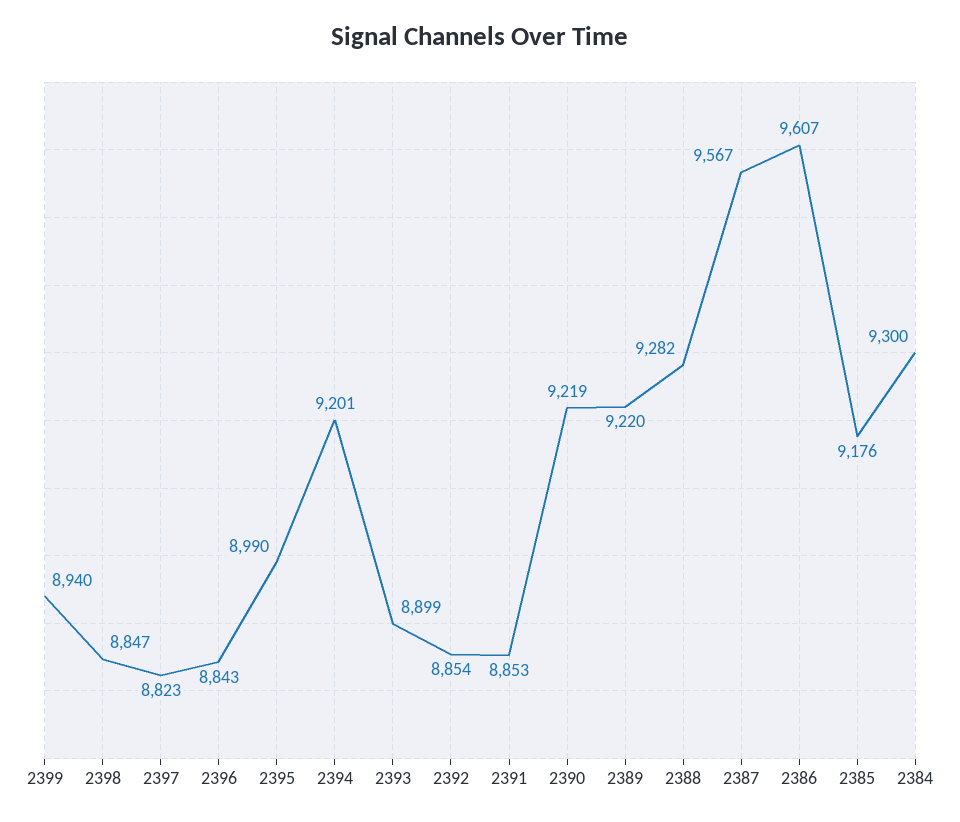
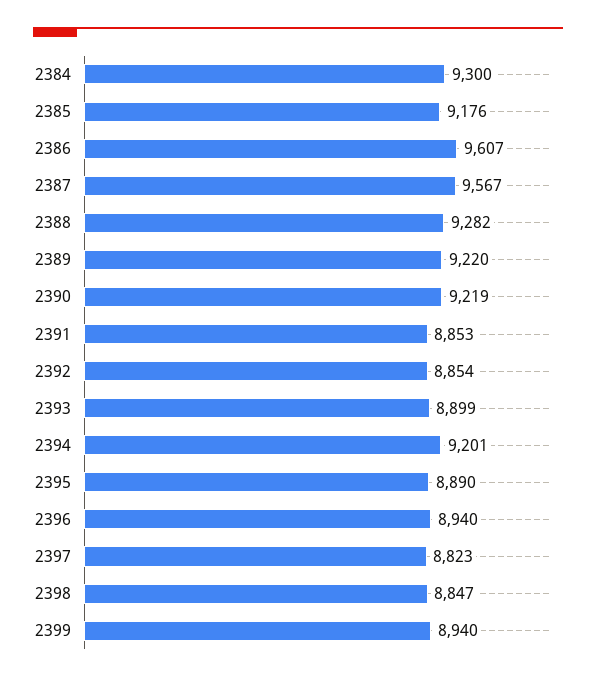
2396: 8843 -> 8940
2395: 8990 -> 8890

